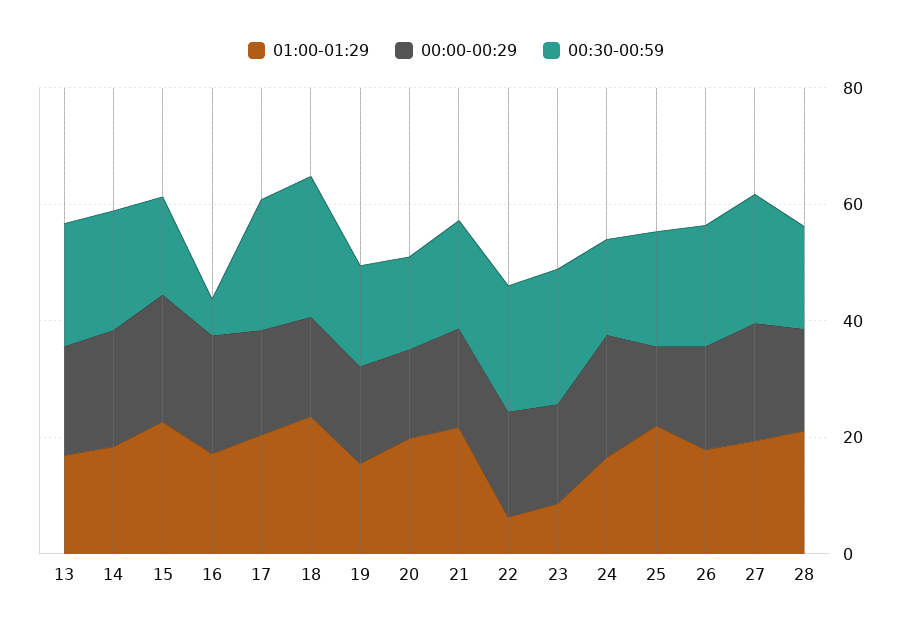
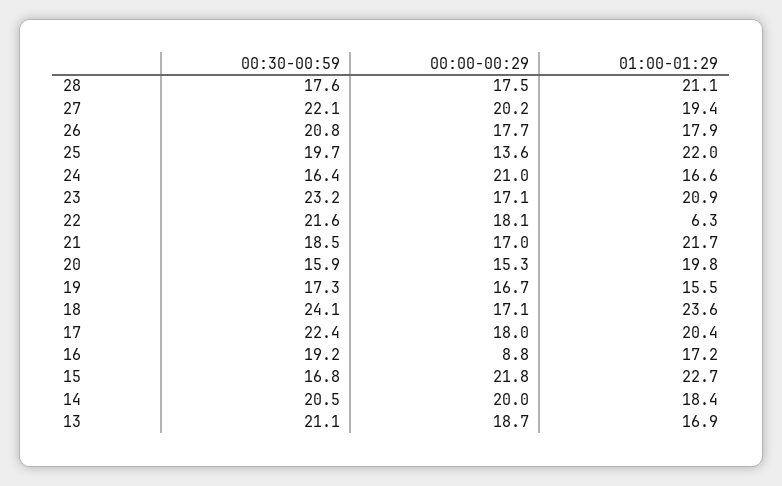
00:00-00:29, 16: 20 -> 8.8
00:30-00:59, 16: 5 -> 19.2
01:00-01:29, 23: 10 -> 20.9

